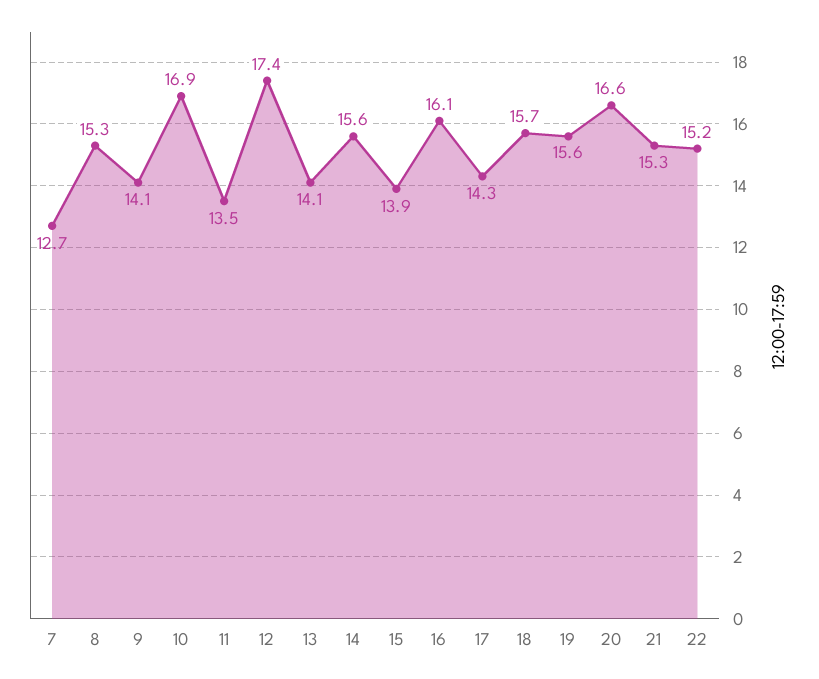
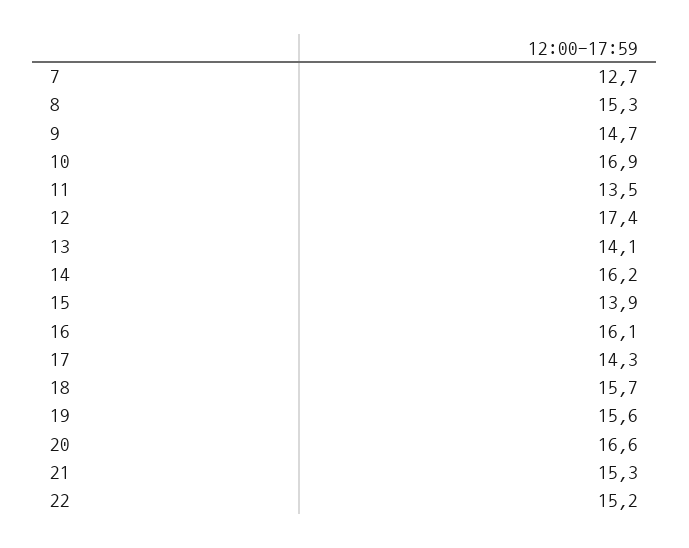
9: 14.1 -> 14.7
14: 15.6 -> 16.2

